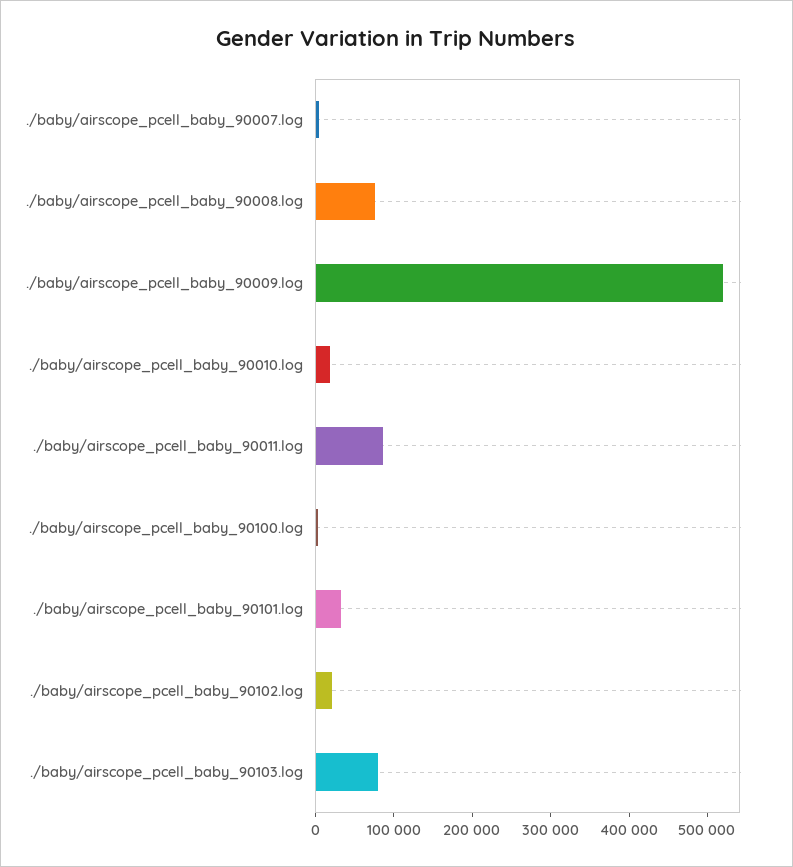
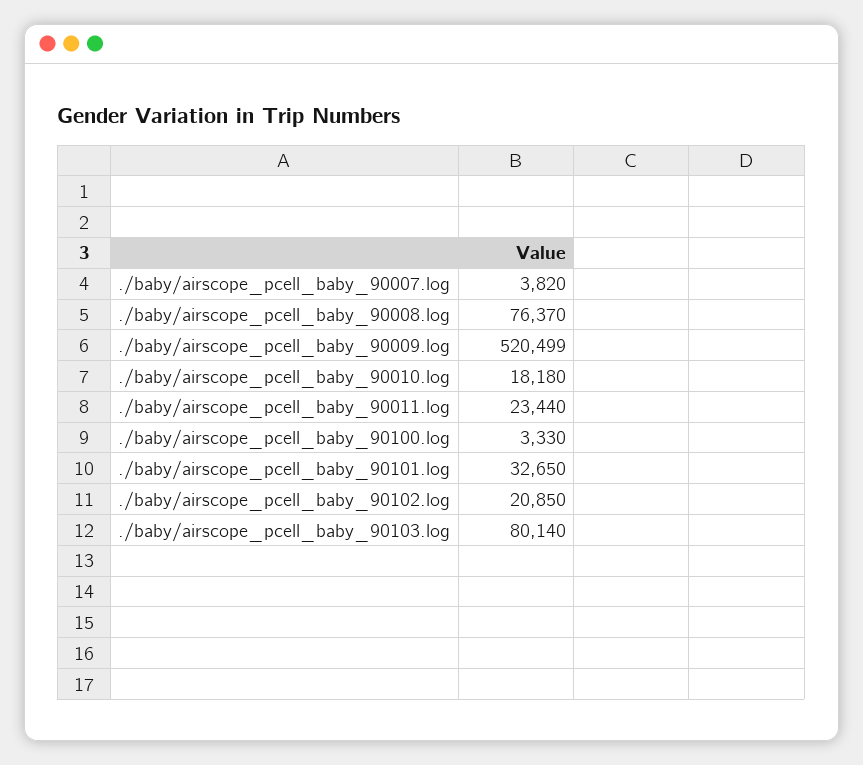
./baby/airscope_pcell_baby_90011.log: 80000 -> 23440

